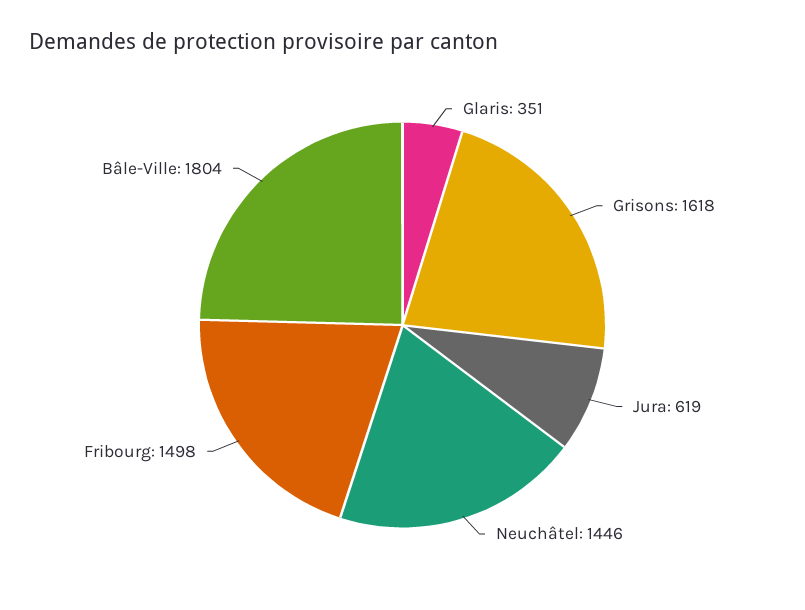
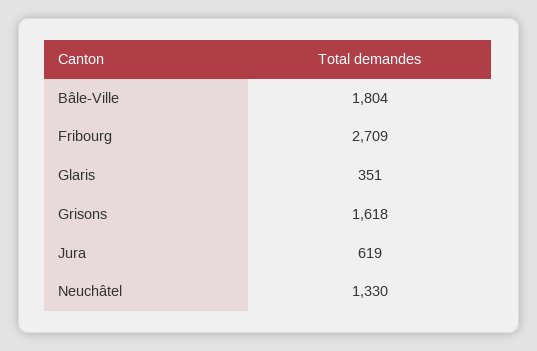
Neuchâtel: 1446 -> 1330
Fribourg: 1498 -> 2709

